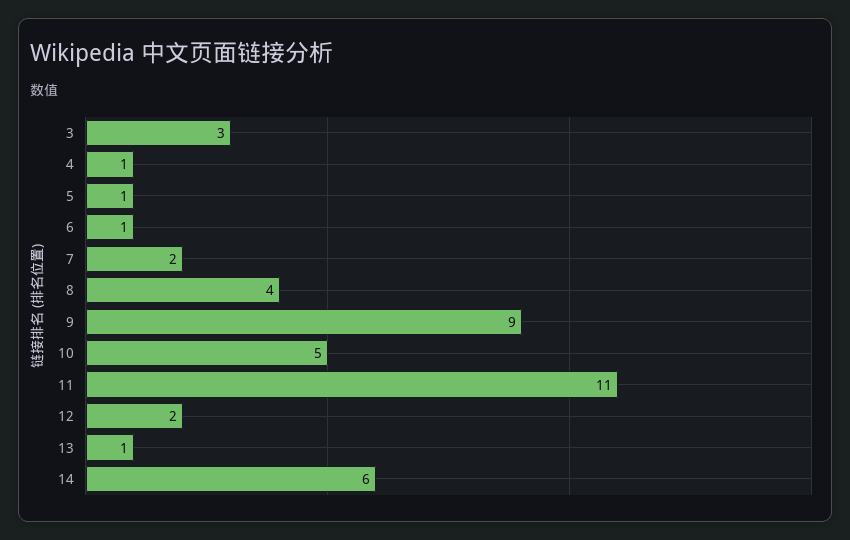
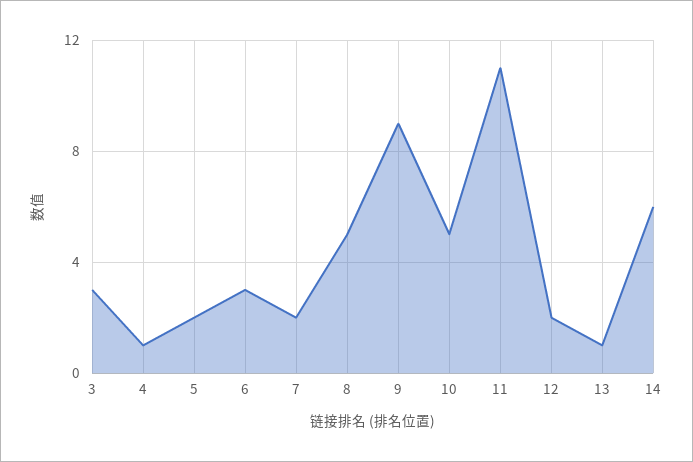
5: 1 -> 2
6: 1 -> 3
8: 4 -> 5

